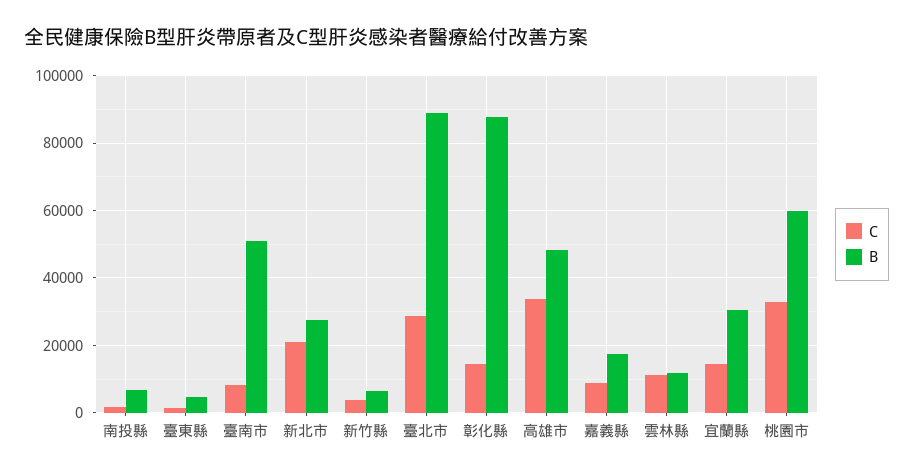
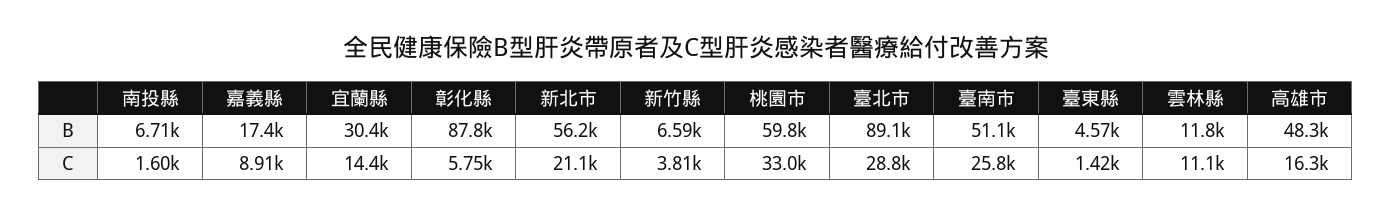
C, 臺南市: 8000 -> 25800
B, 新北市: 28000 -> 56200
C, 彰化縣: 14000 -> 5750
C, 高雄市: 34000 -> 16300

